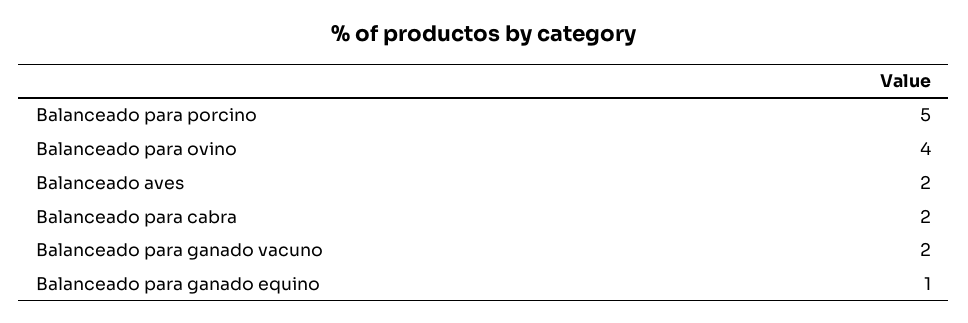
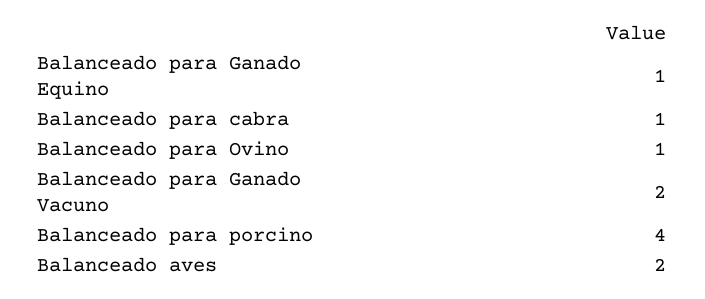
Balanceado para porcino: 5 -> 4
Balanceado para ovino: 4 -> 1
Balanceado para cabra: 2 -> 1

